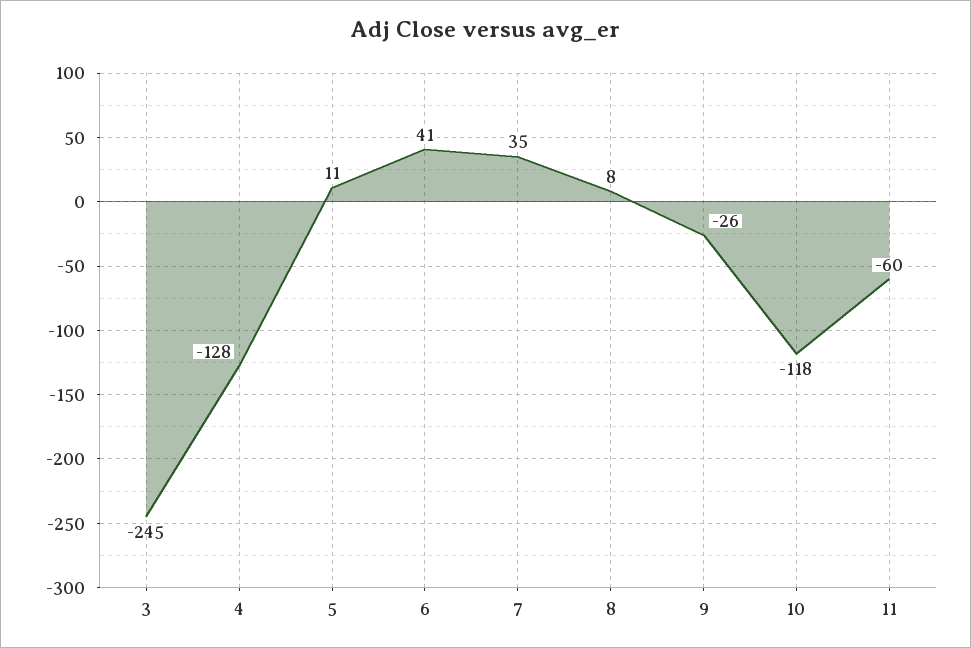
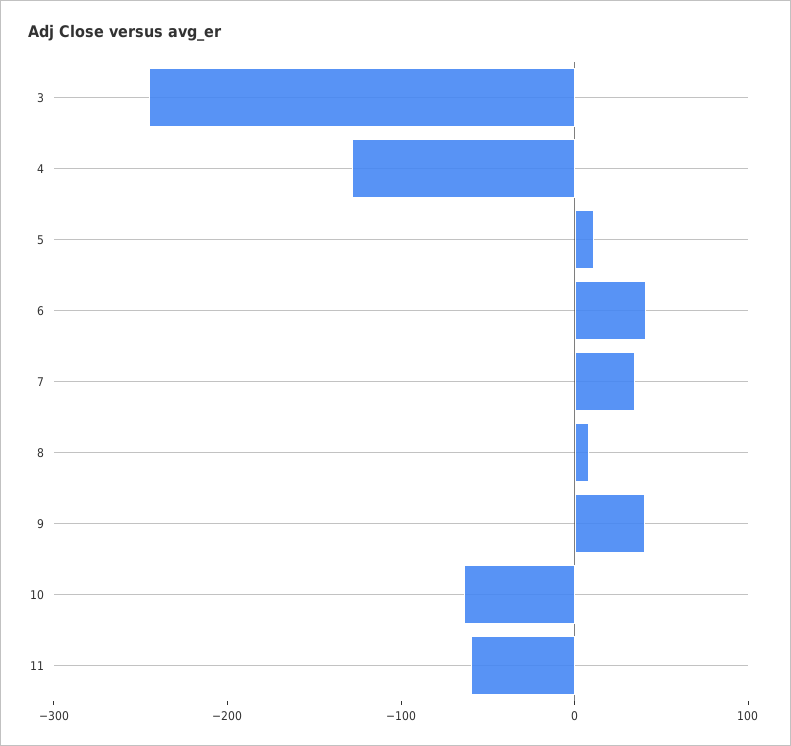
9: -26 -> 40
10: -118 -> -60

